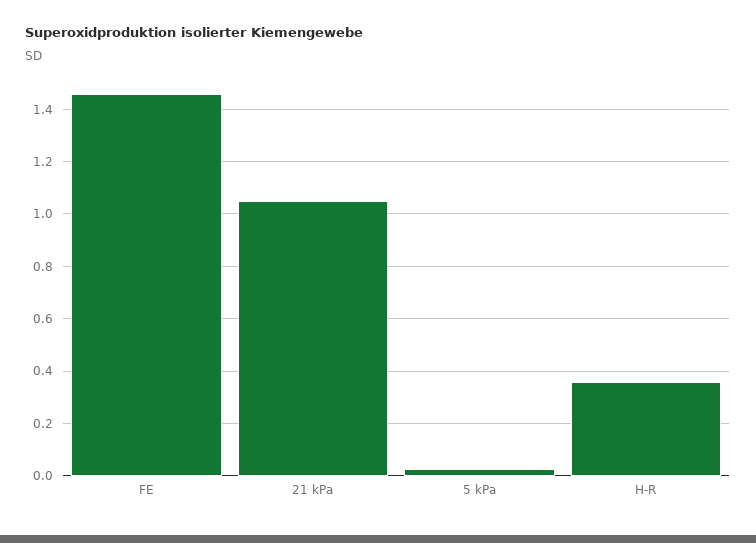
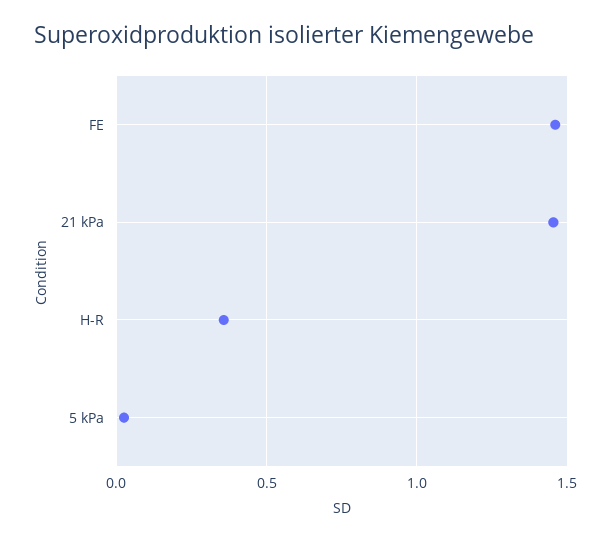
21 kPa: 1.05 -> 1.45

